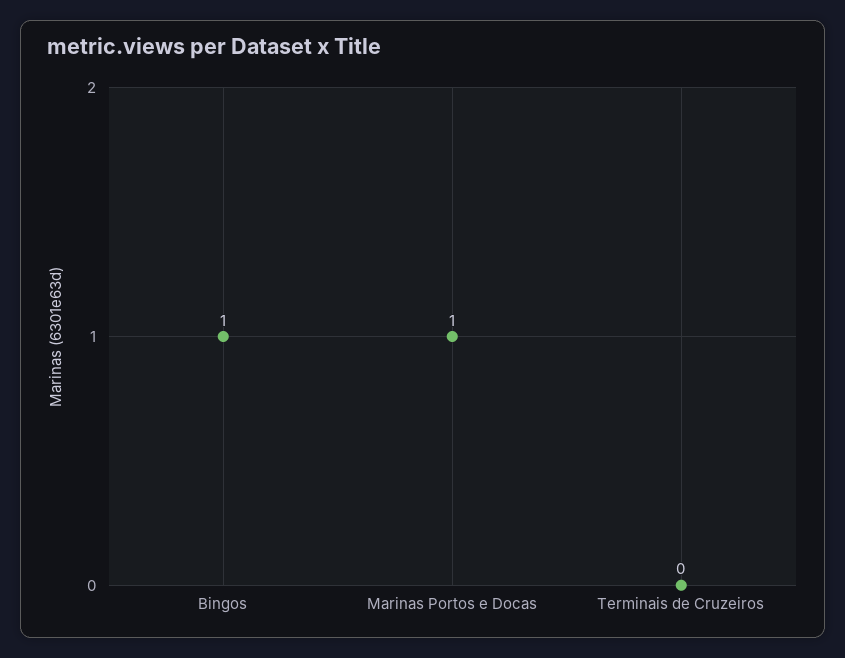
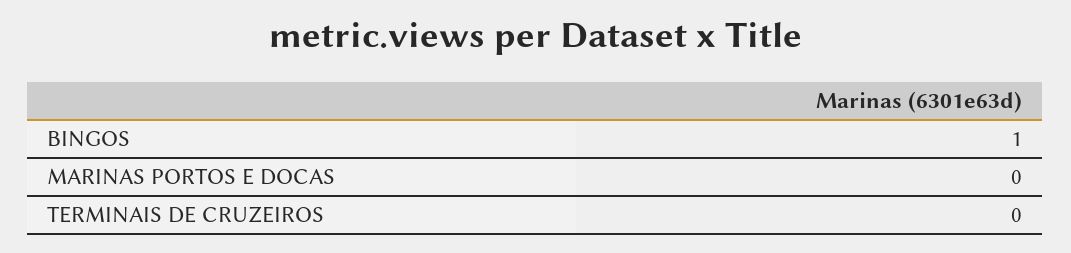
Marinas Portos e Docas: 1 -> 0

